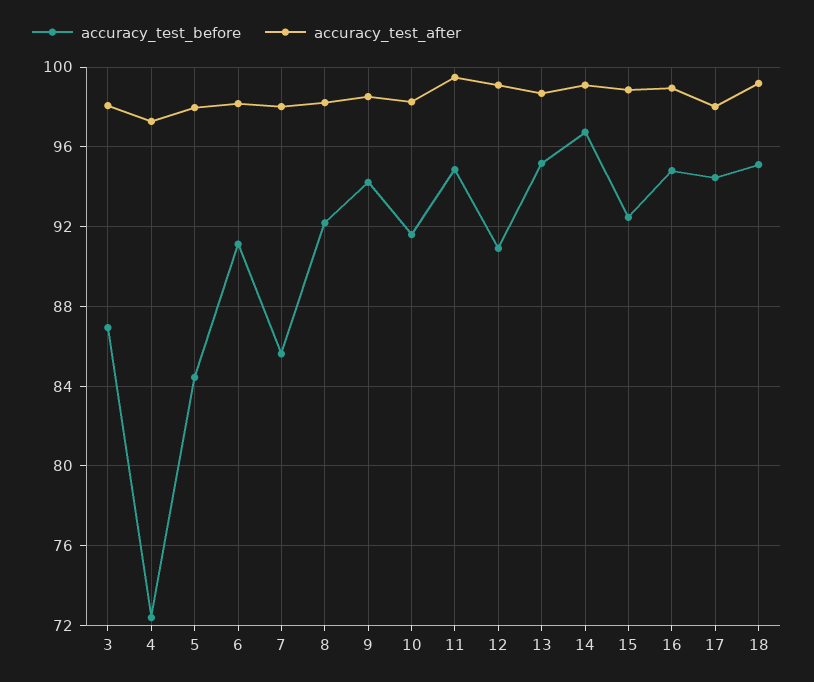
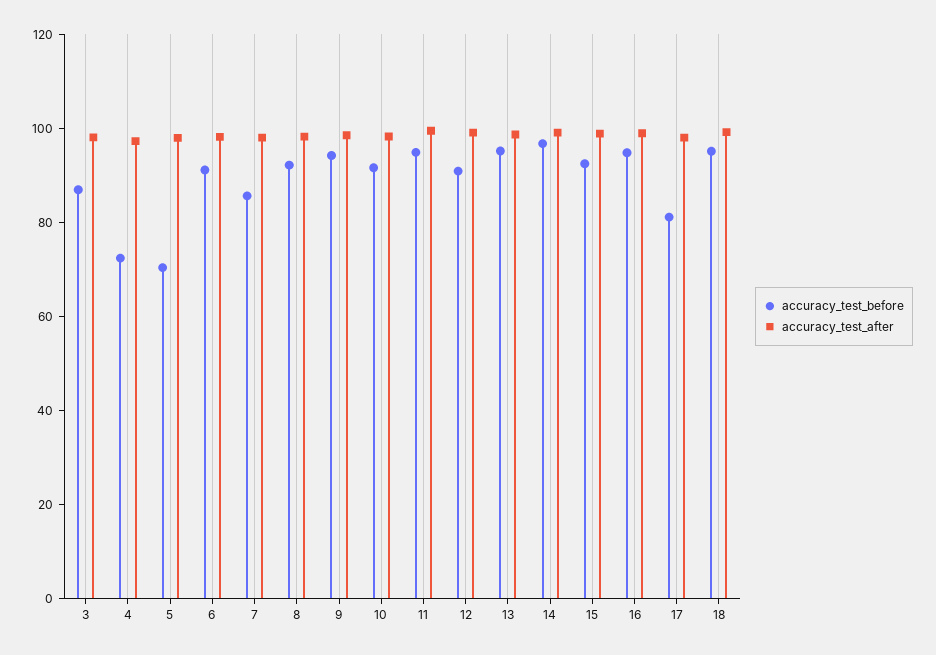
accuracy_test_before, 5: 84.5 -> 70
accuracy_test_before, 17: 94.5 -> 80

